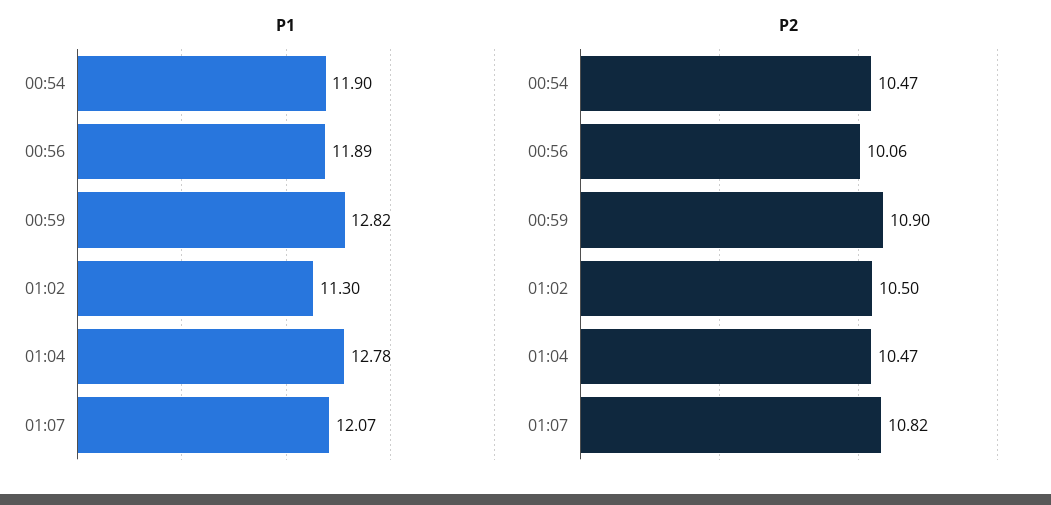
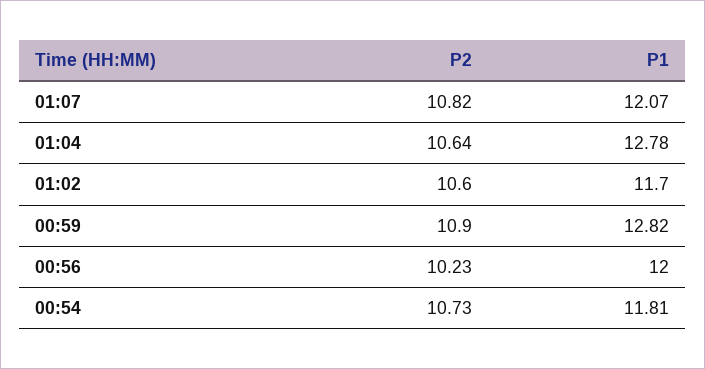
P1, 00:54: 11.9 -> 11.81
P1, 00:56: 11.89 -> 12
P1, 01:02: 11.3 -> 11.7
P2, 00:54: 10.47 -> 10.73
P2, 00:56: 10.06 -> 10.23
P2, 01:02: 10.5 -> 10.6
P2, 01:04: 10.47 -> 10.64

